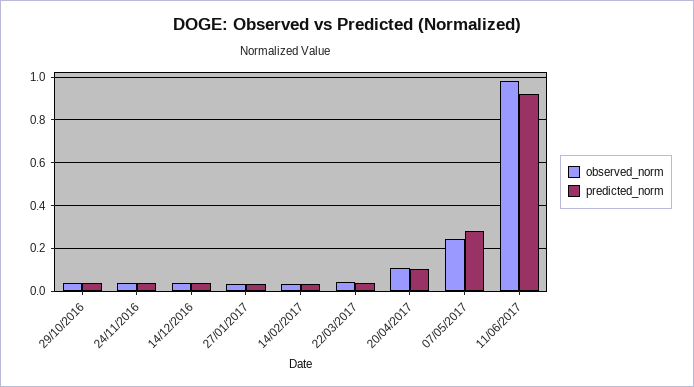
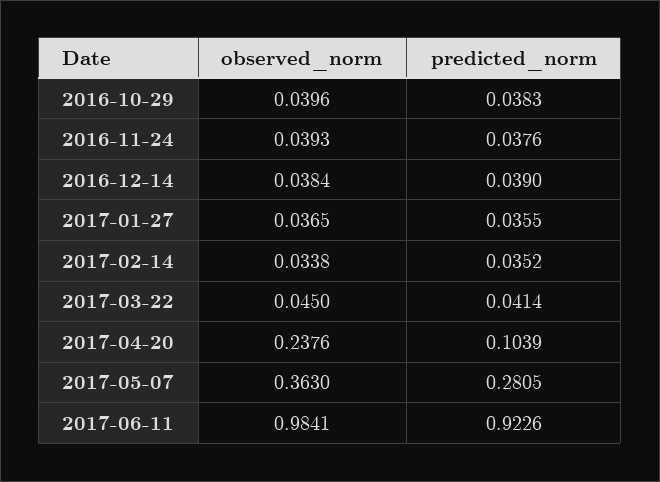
observed_norm, 20/04/2017: 0.1 -> 0.2376
observed_norm, 07/05/2017: 0.25 -> 0.363

